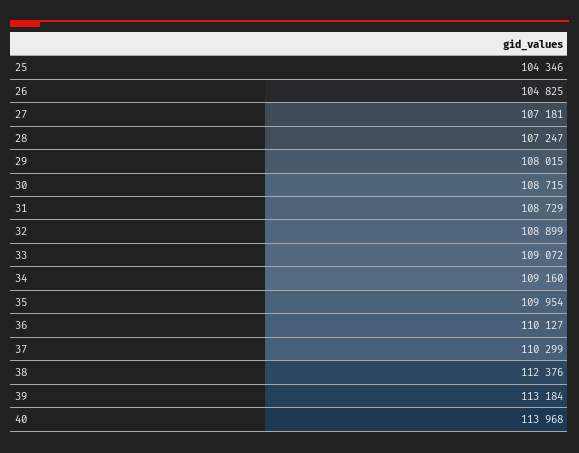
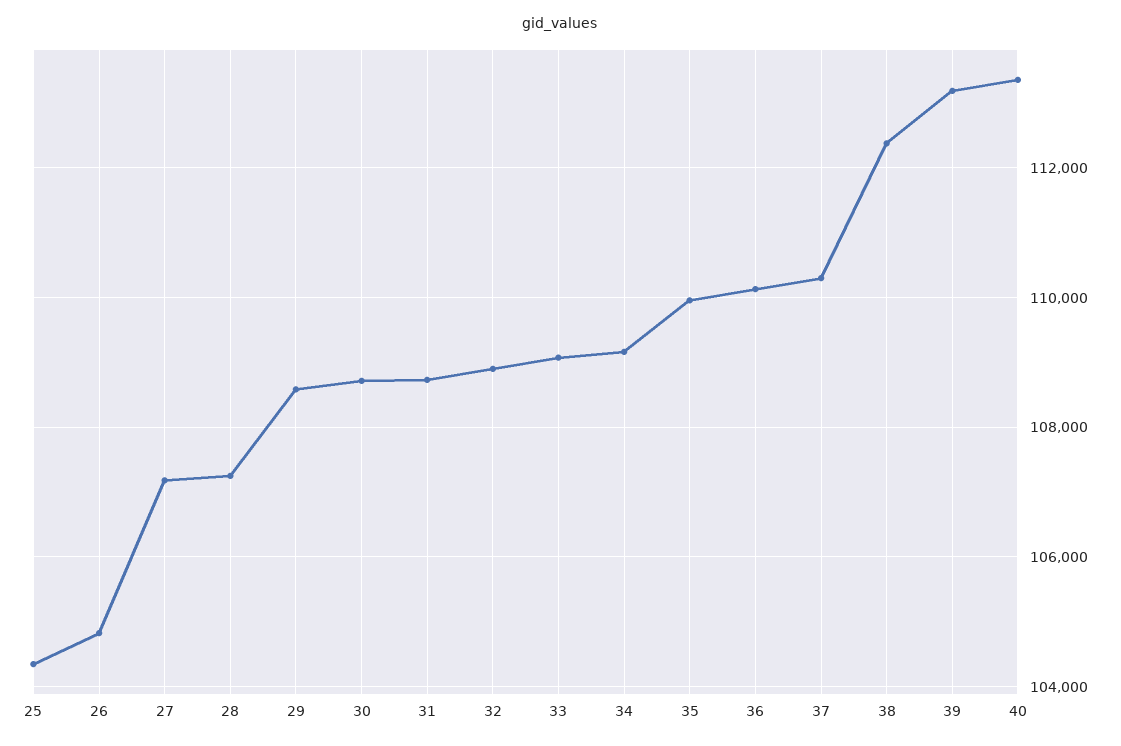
29: 108015 -> 108600
40: 113968 -> 113400

